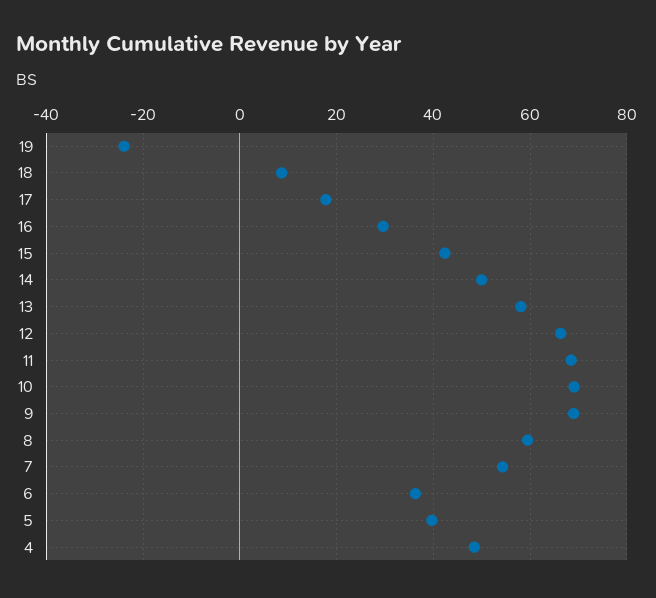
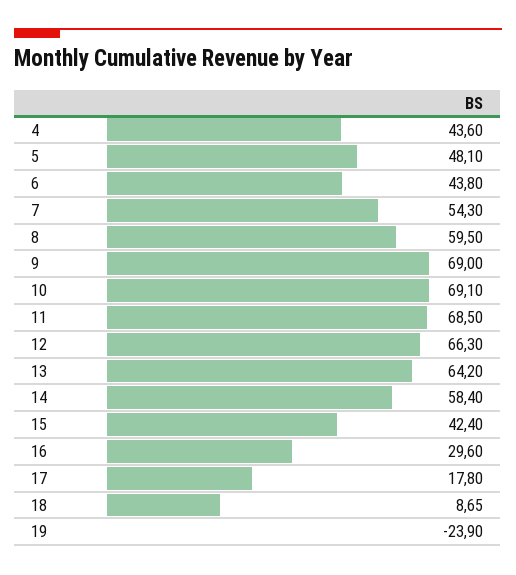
14: 50 -> 58.4
13: 58 -> 64.2
6: 36 -> 43.8
5: 40 -> 48.1
4: 48 -> 43.6

